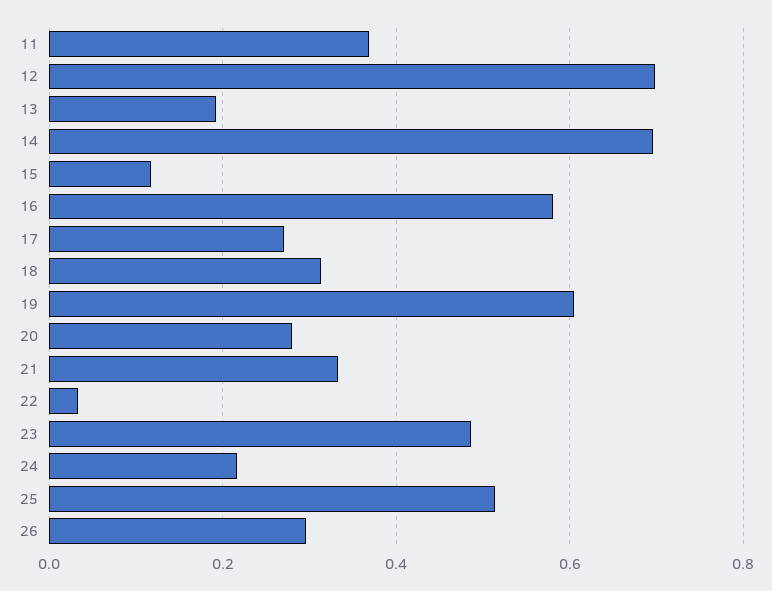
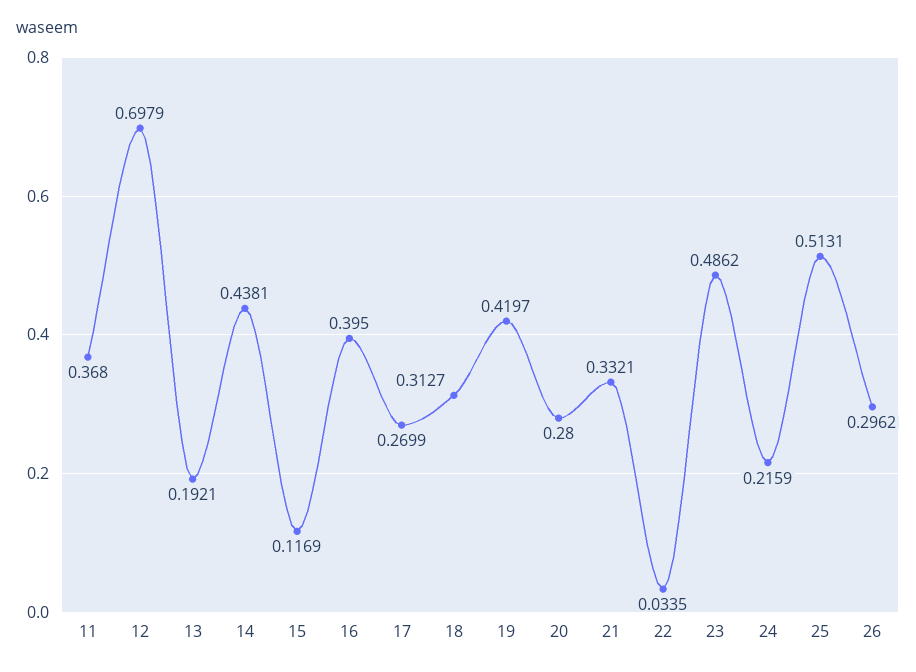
14: 0.7 -> 0.4381
16: 0.58 -> 0.395
19: 0.6 -> 0.4197

